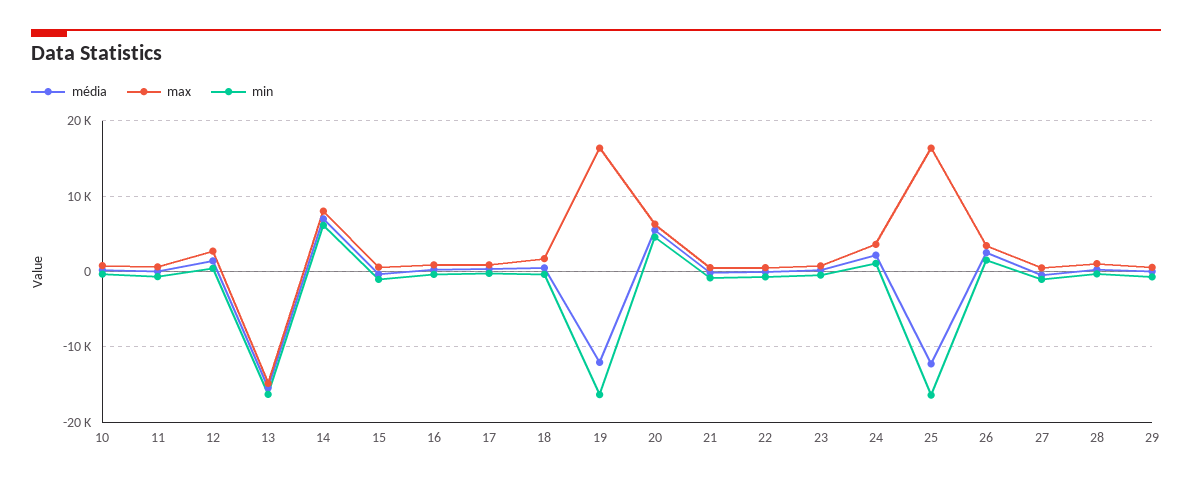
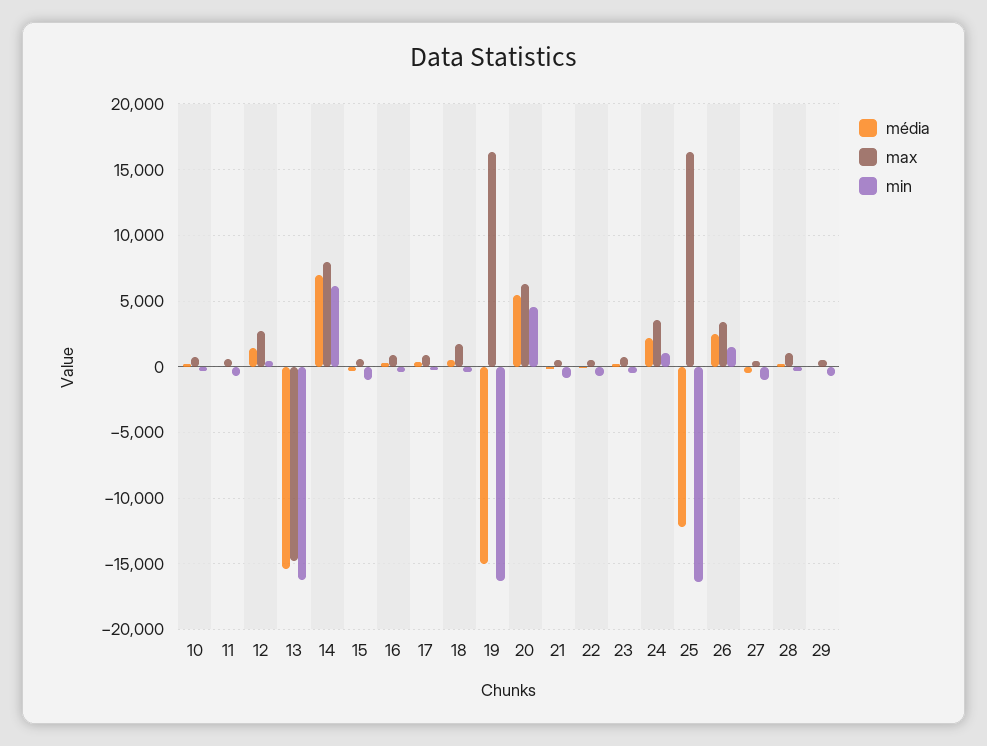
média, 19: -12000 -> -15000

